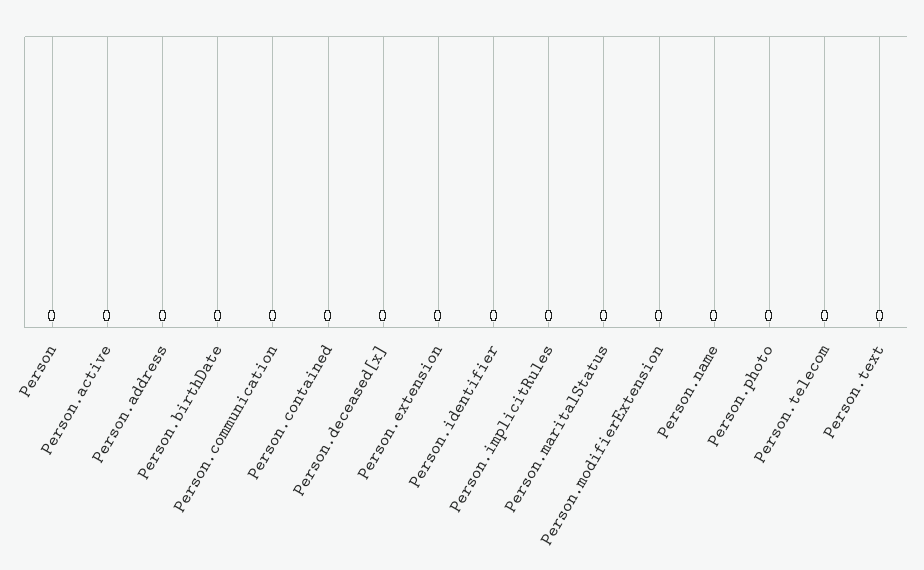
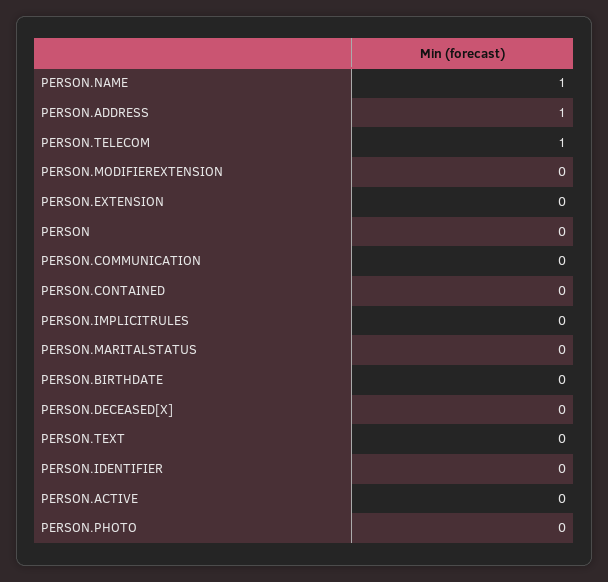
Person.address: 0 -> 1
Person.name: 0 -> 1
Person.telecom: 0 -> 1

